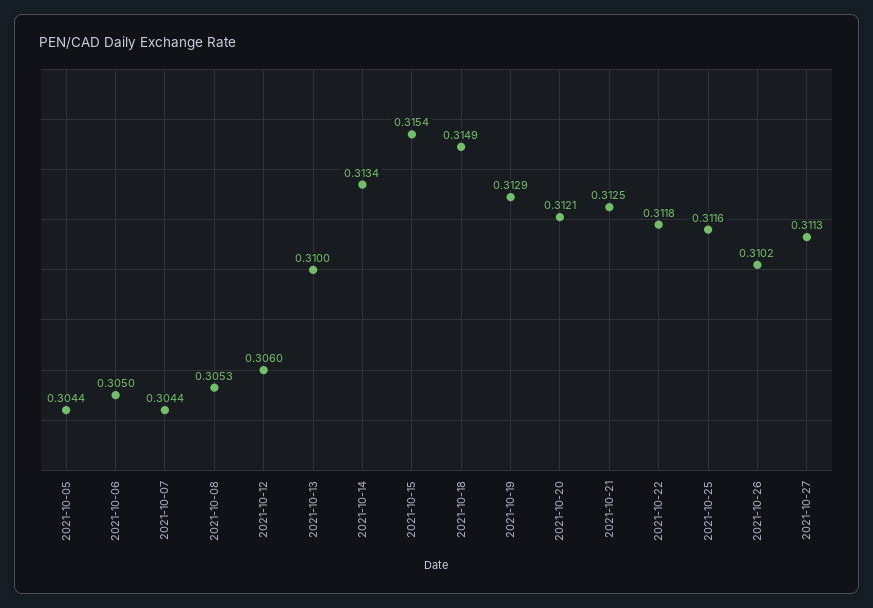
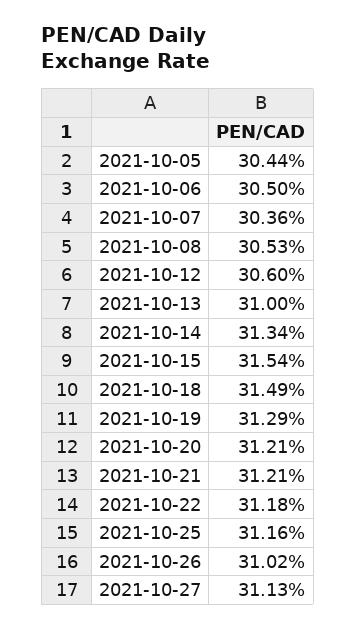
2021-10-07: 0.3044 -> 0.3036
2021-10-21: 0.3125 -> 0.3121

